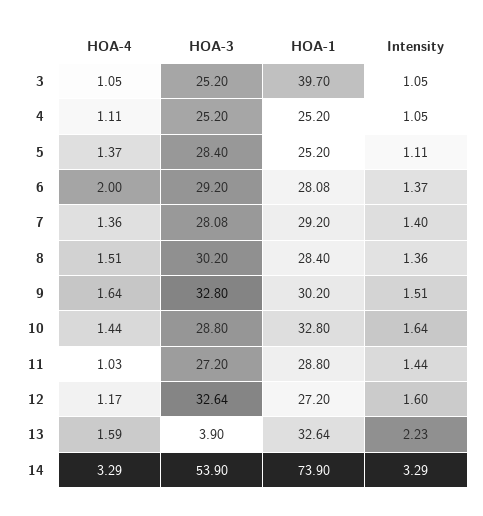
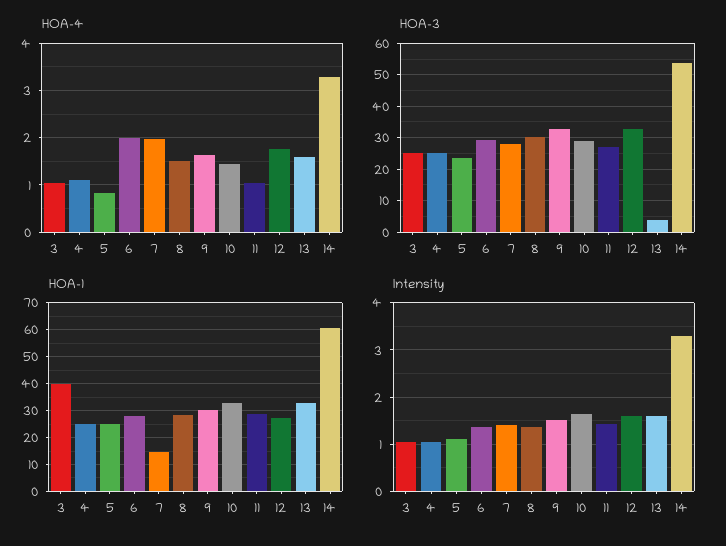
HOA-4, 5: 1.37 -> 0.8
HOA-3, 5: 28.4 -> 24
HOA-4, 7: 1.36 -> 2
HOA-1, 7: 29.2 -> 15
HOA-4, 12: 1.17 -> 1.8
Intensity, 13: 2.23 -> 1.6
HOA-1, 14: 73.9 -> 60

